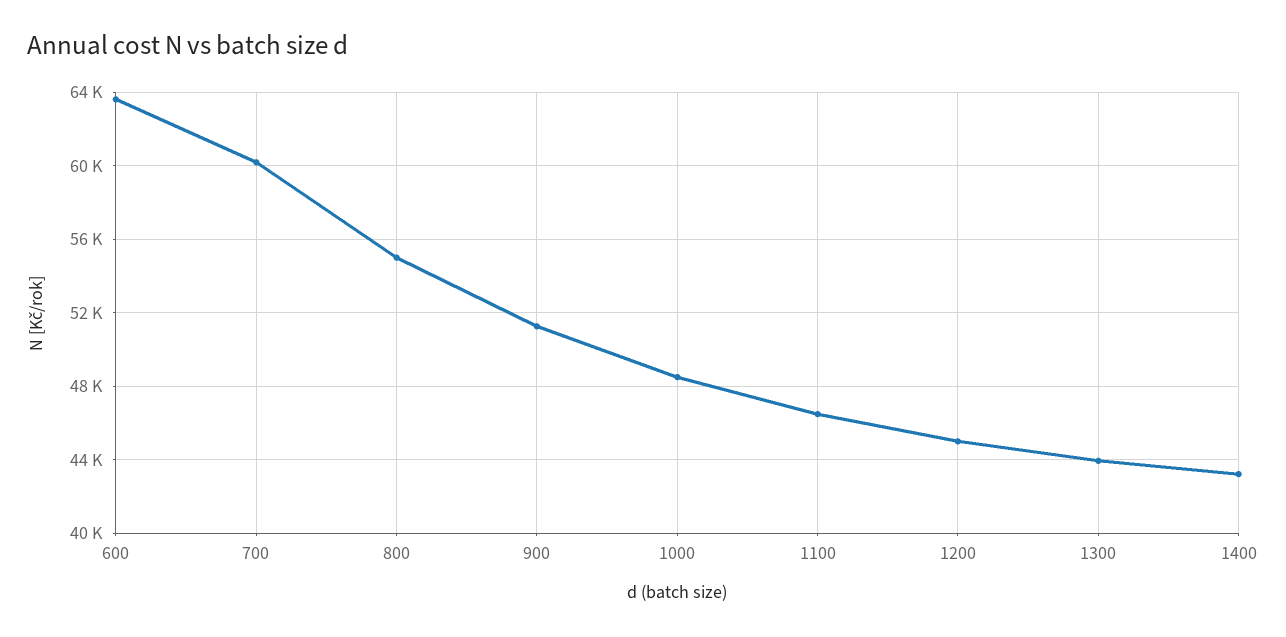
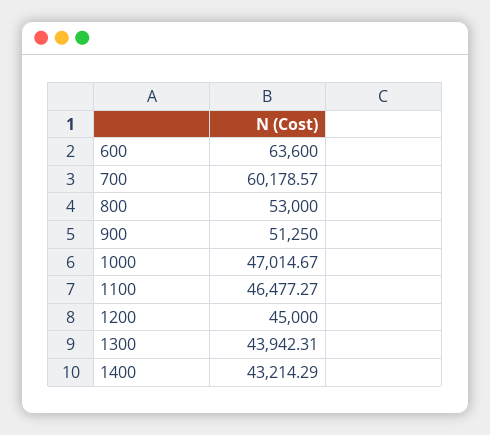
800: 55000 -> 53000
1000: 48500 -> 47014.67

